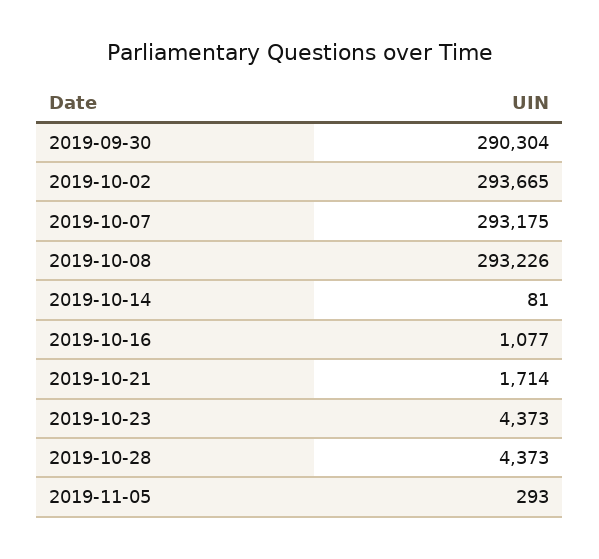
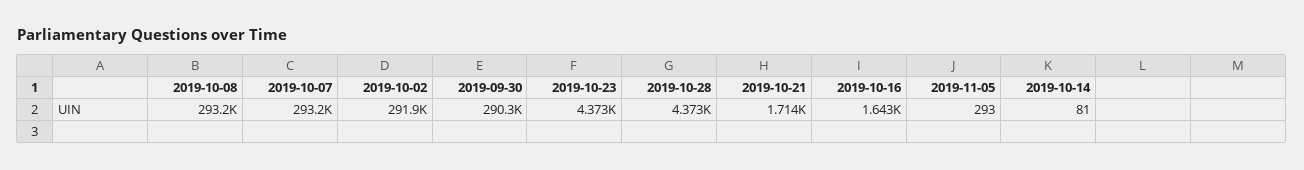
2019-10-02: 293665 -> 291900
2019-10-16: 1077 -> 1643

